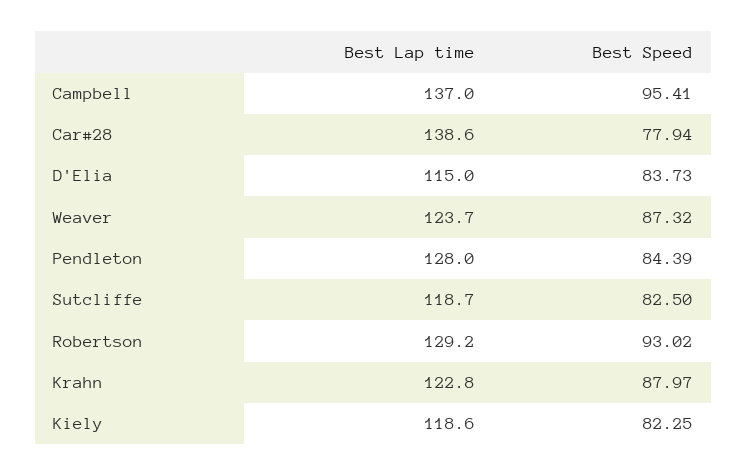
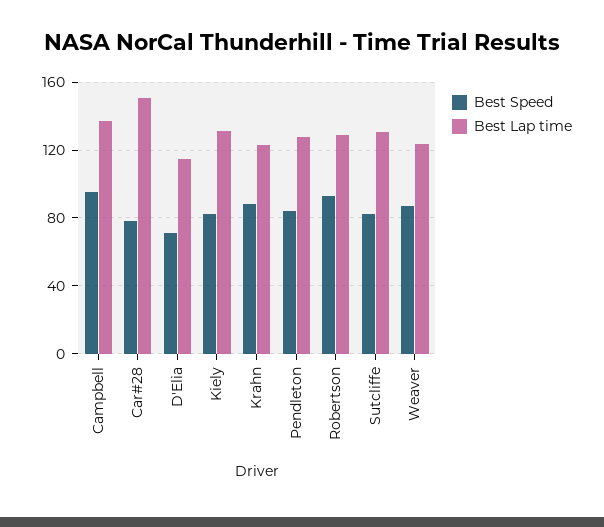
Best Lap time, Car#28: 138.6 -> 150
Best Speed, D'Elia: 83.73 -> 70
Best Lap time, Sutcliffe: 118.7 -> 130
Best Lap time, Kiely: 118.6 -> 130

